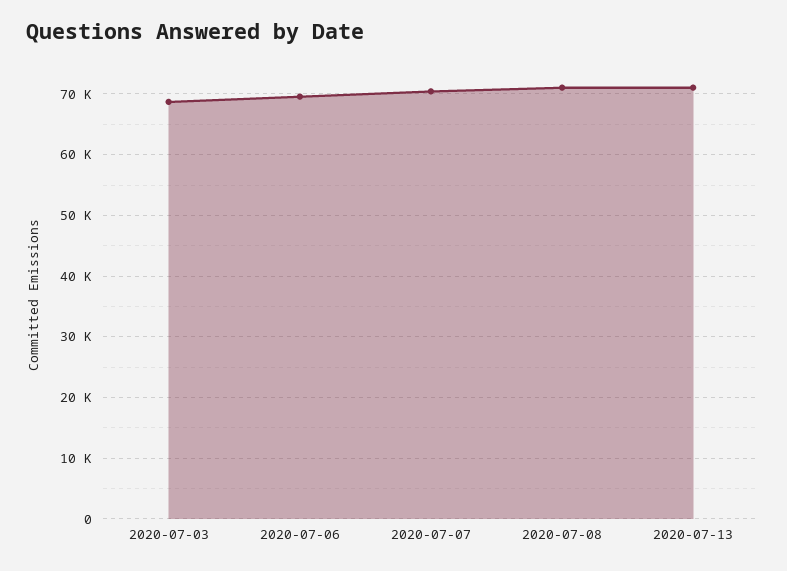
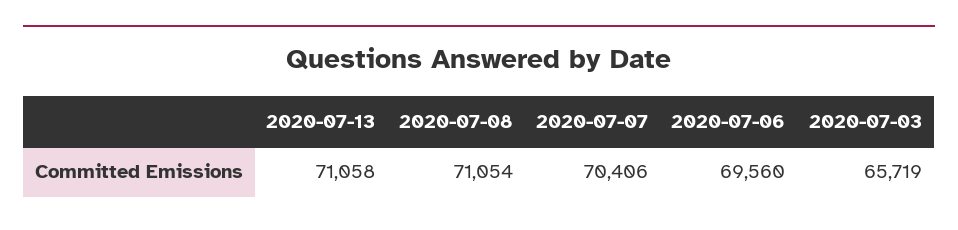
2020-07-03: 69000 -> 65719

